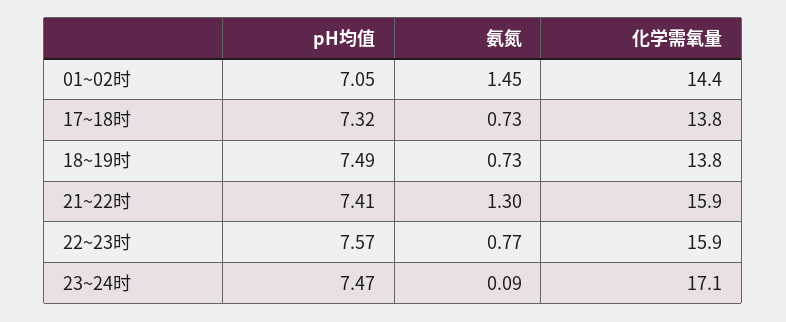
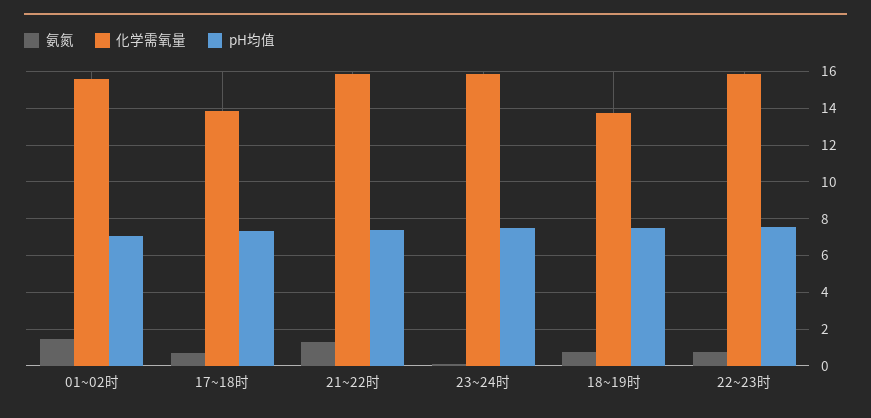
化学需氧量, 01~02时: 14.4 -> 15.5
化学需氧量, 23~24时: 17.1 -> 16

